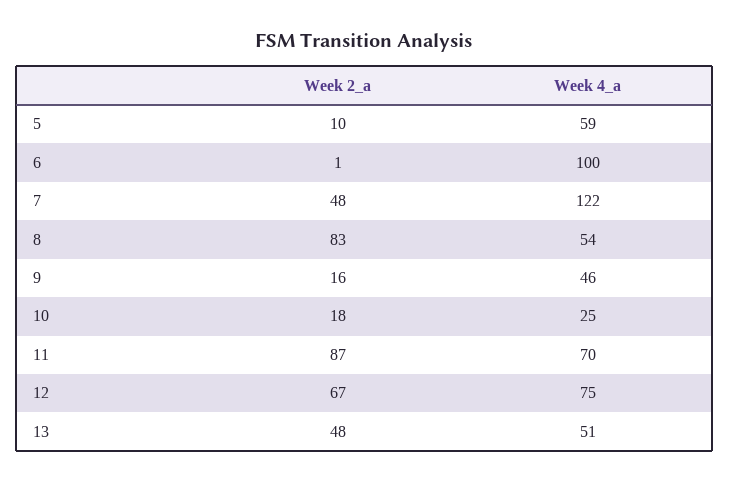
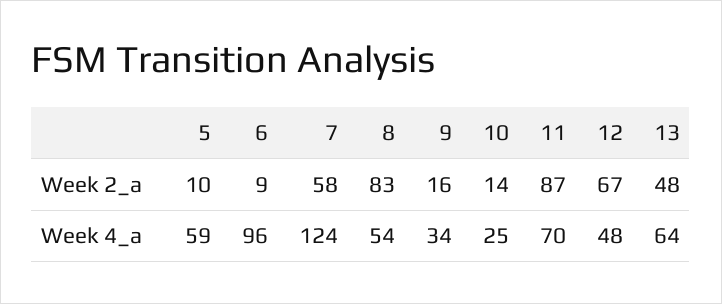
Week 2_a, 6: 1 -> 9
Week 4_a, 6: 100 -> 96
Week 2_a, 7: 48 -> 58
Week 4_a, 7: 122 -> 124
Week 4_a, 9: 46 -> 34
Week 2_a, 10: 18 -> 14
Week 4_a, 12: 75 -> 48
Week 4_a, 13: 51 -> 64

